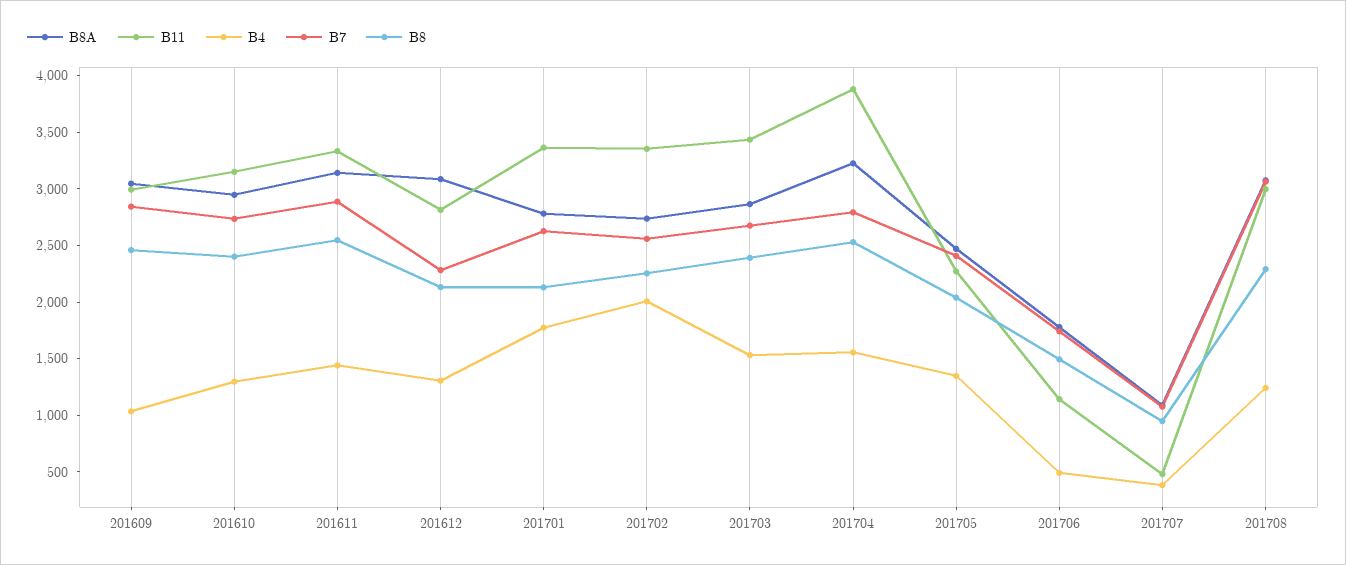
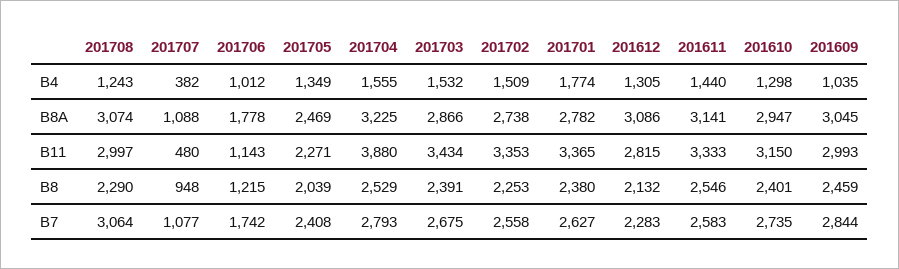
B7, 201611: 2900 -> 2583
B8, 201701: 2100 -> 2380
B4, 201702: 2000 -> 1509
B4, 201706: 500 -> 1012
B8, 201706: 1500 -> 1215

